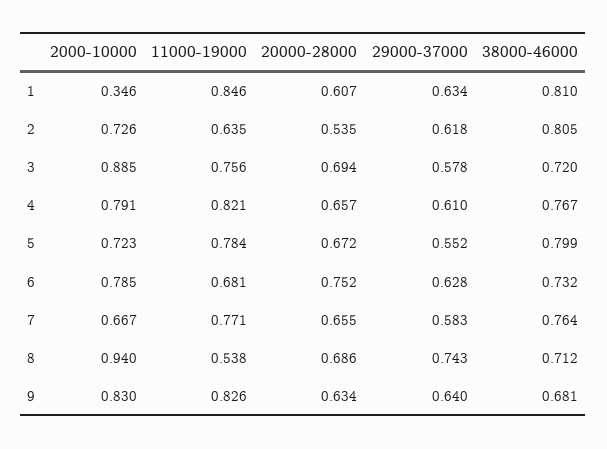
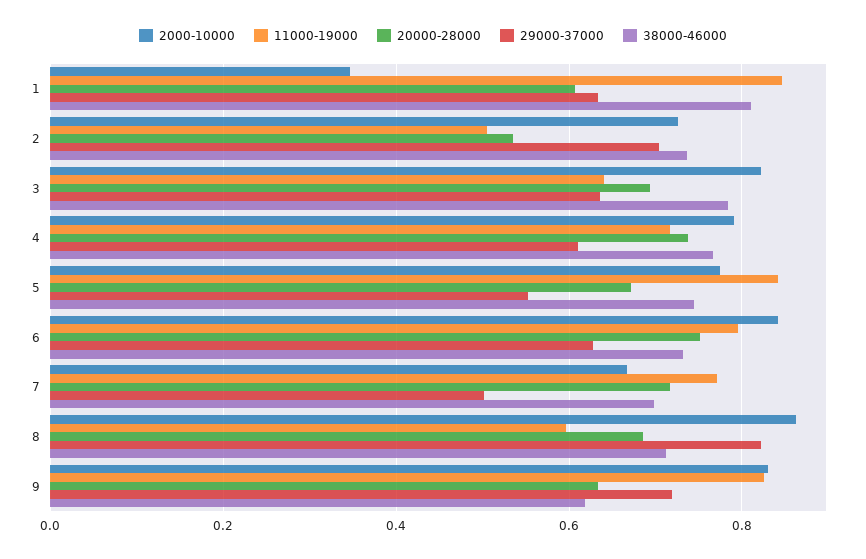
11000-19000, 2: 0.635 -> 0.5
29000-37000, 2: 0.618 -> 0.7
38000-46000, 2: 0.805 -> 0.74
2000-10000, 3: 0.885 -> 0.82
11000-19000, 3: 0.756 -> 0.64
29000-37000, 3: 0.578 -> 0.64
38000-46000, 3: 0.72 -> 0.78
11000-19000, 4: 0.821 -> 0.72
20000-28000, 4: 0.657 -> 0.74
2000-10000, 5: 0.723 -> 0.78
11000-19000, 5: 0.784 -> 0.84
38000-46000, 5: 0.799 -> 0.74
2000-10000, 6: 0.785 -> 0.84
11000-19000, 6: 0.681 -> 0.8
20000-28000, 7: 0.655 -> 0.72
29000-37000, 7: 0.583 -> 0.5
38000-46000, 7: 0.764 -> 0.7
2000-10000, 8: 0.94 -> 0.86
11000-19000, 8: 0.538 -> 0.6
29000-37000, 8: 0.743 -> 0.82
29000-37000, 9: 0.64 -> 0.72
38000-46000, 9: 0.681 -> 0.62

